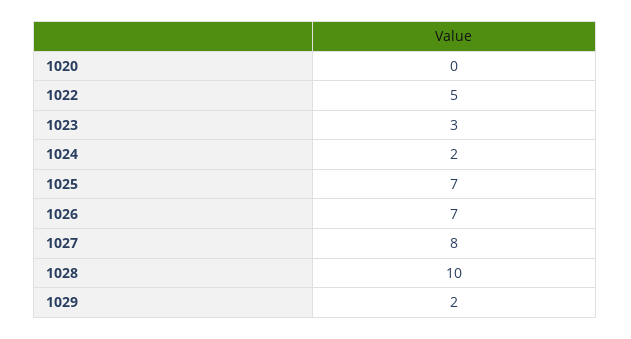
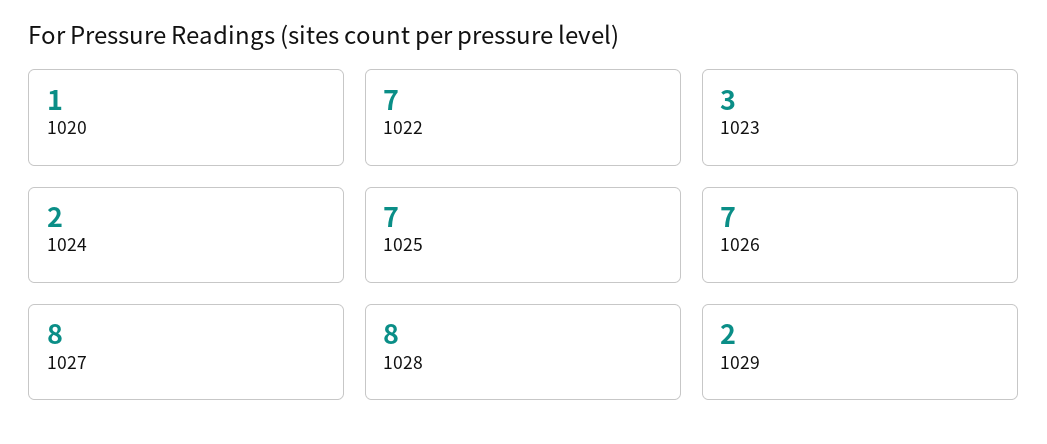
1020: 0 -> 1
1022: 5 -> 7
1028: 10 -> 8

